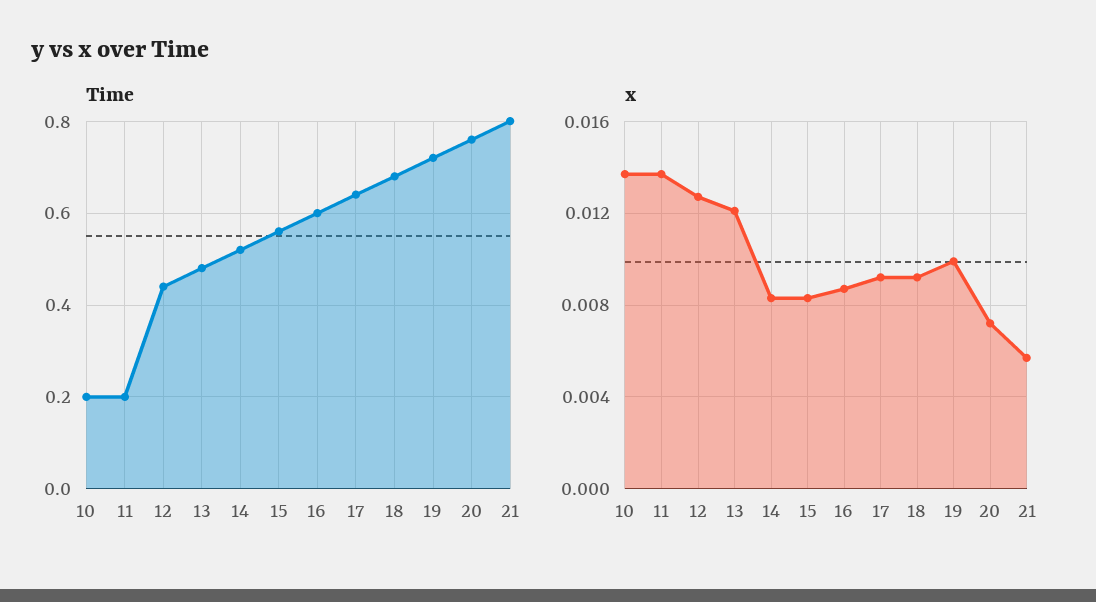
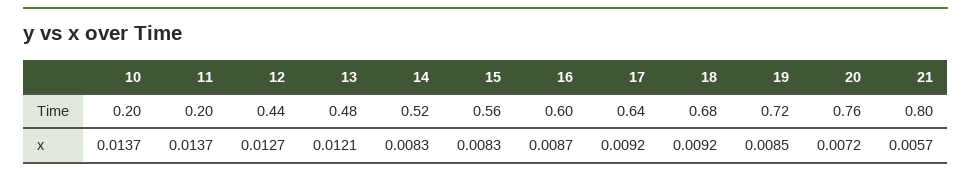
x, 19: 0.01 -> 0.0085

